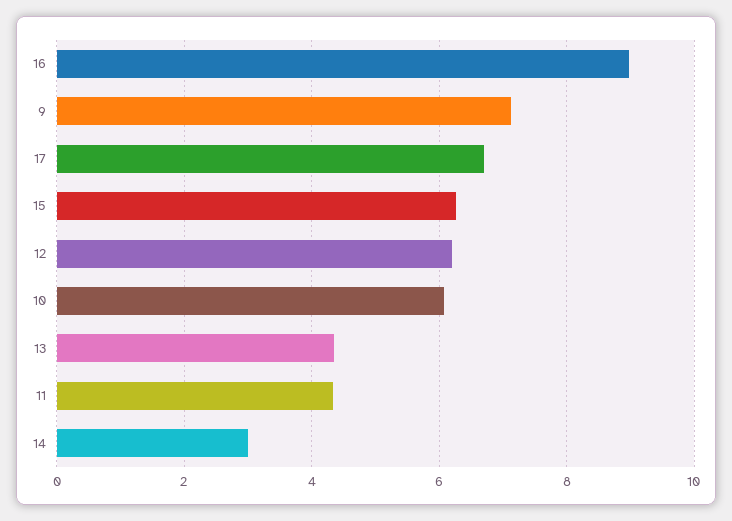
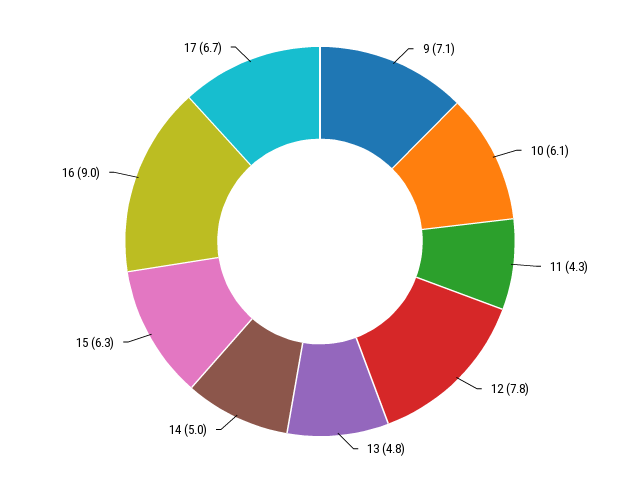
12: 6.2 -> 7.8
13: 4.4 -> 4.8
14: 3 -> 5

